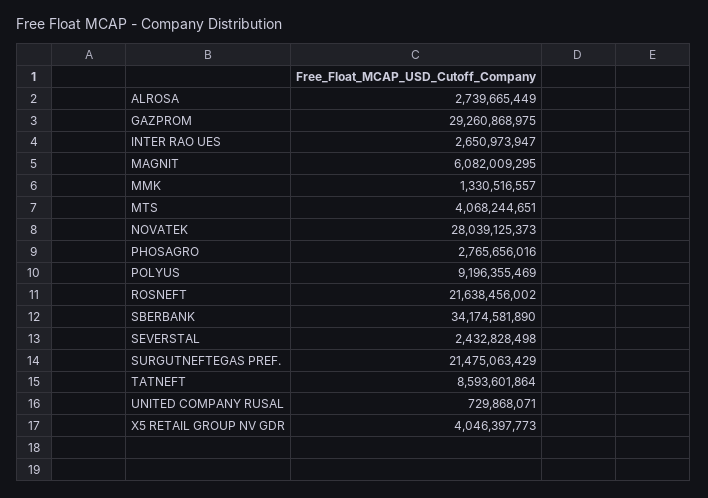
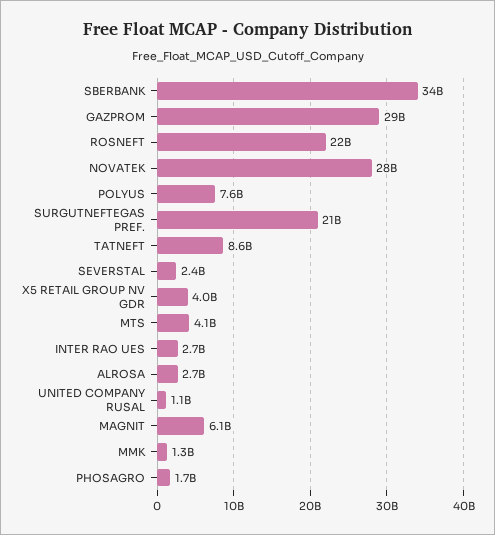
PHOSAGRO: 2765656016 -> 1700000000
POLYUS: 9196355469 -> 7600000000
UNITED COMPANY RUSAL: 729868071 -> 1100000000

